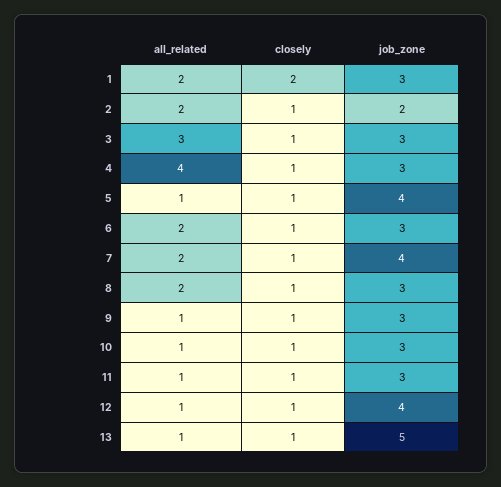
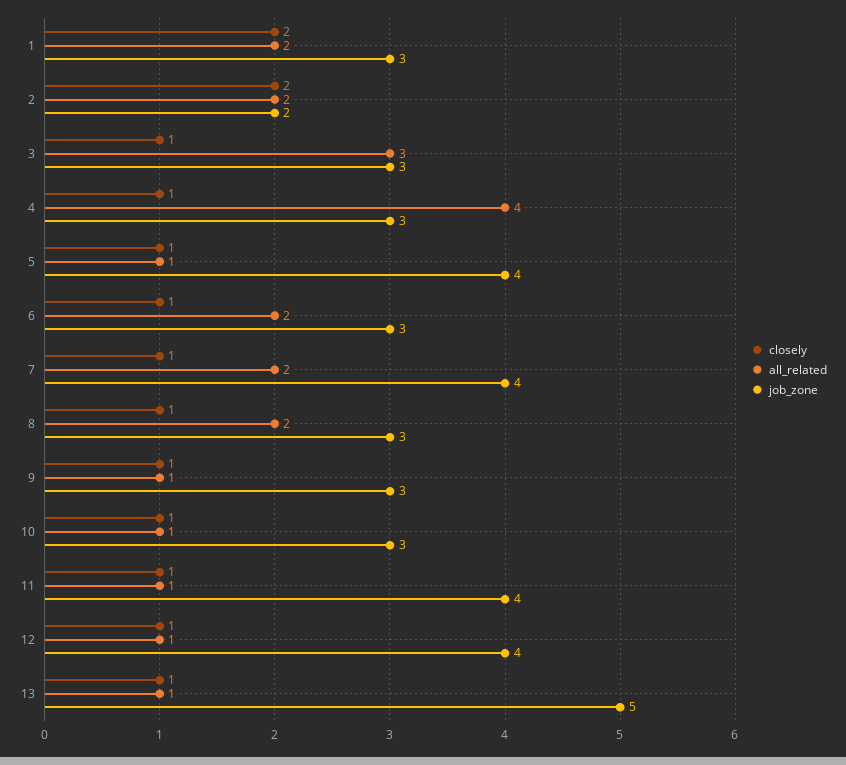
closely, 2: 1 -> 2
job_zone, 11: 3 -> 4

